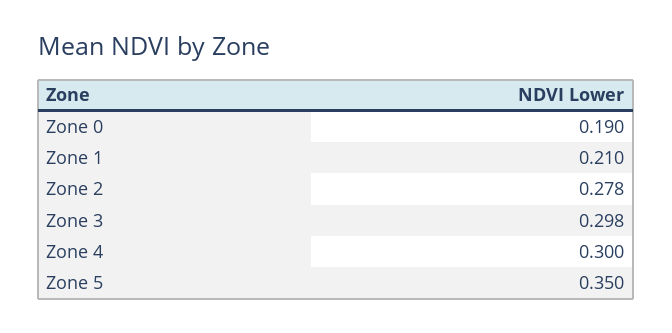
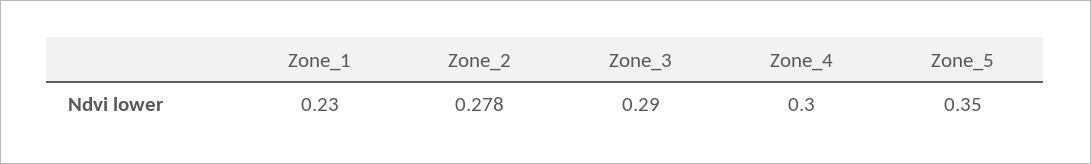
Zone 0: 0.19 -> none
Zone 1: 0.21 -> 0.23
Zone 3: 0.298 -> 0.29

